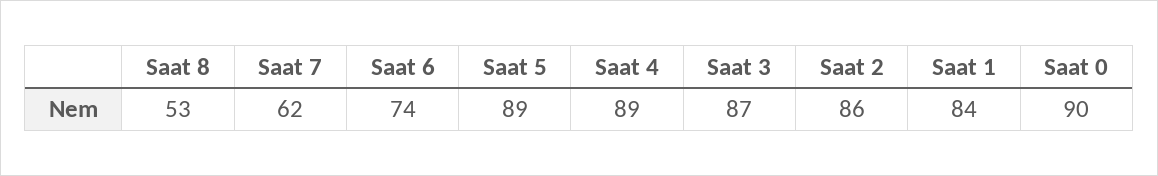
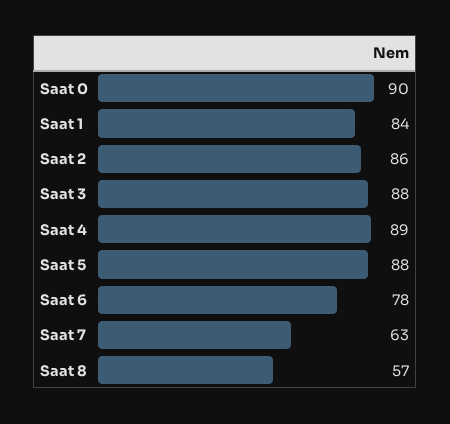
Saat 8: 53 -> 57
Saat 7: 62 -> 63
Saat 6: 74 -> 78
Saat 5: 89 -> 88
Saat 3: 87 -> 88

